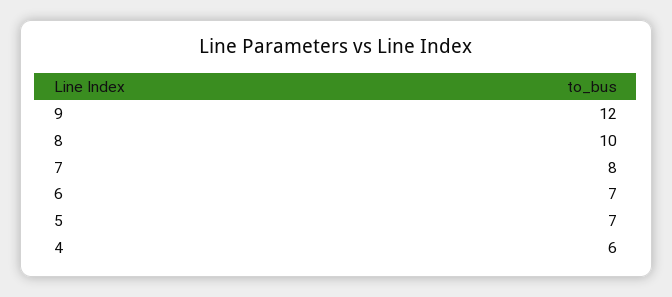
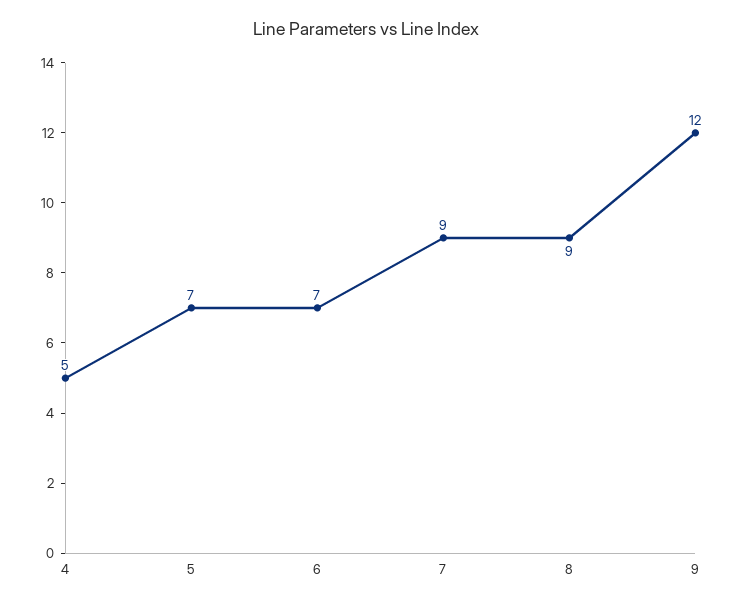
8: 10 -> 9
7: 8 -> 9
4: 6 -> 5

